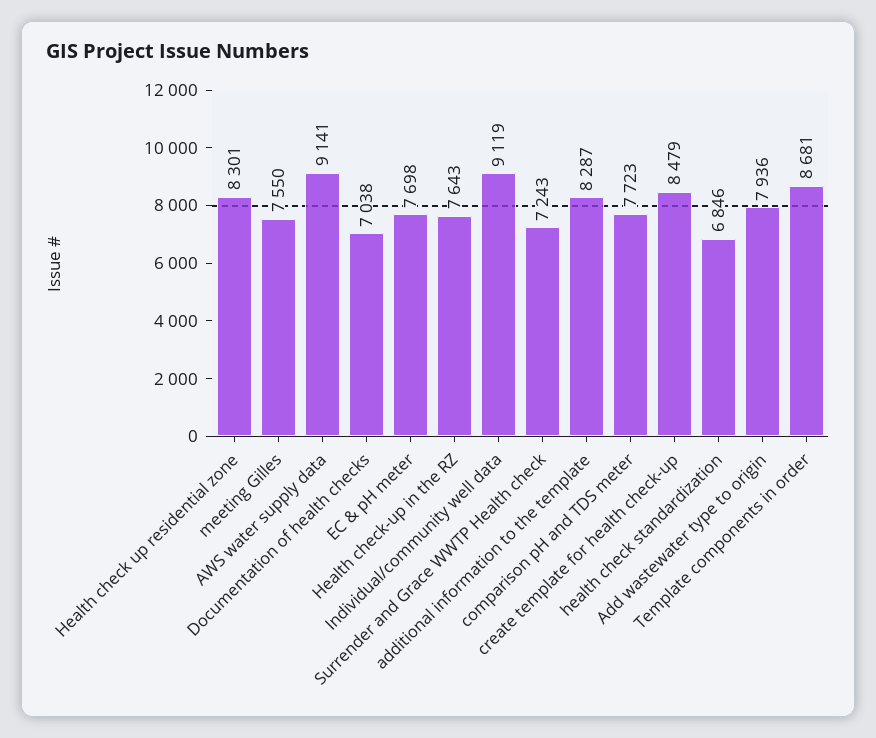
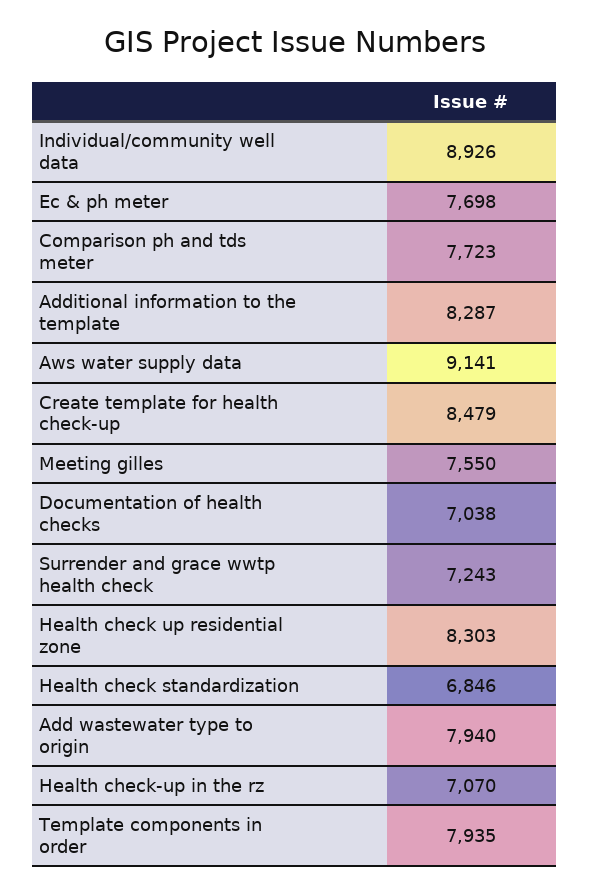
Health check up residential zone: 8301 -> 8303
Health check-up in the RZ: 7643 -> 7070
Individual/community well data: 9119 -> 8926
Add wastewater type to origin: 7936 -> 7940
Template components in order: 8681 -> 7935

